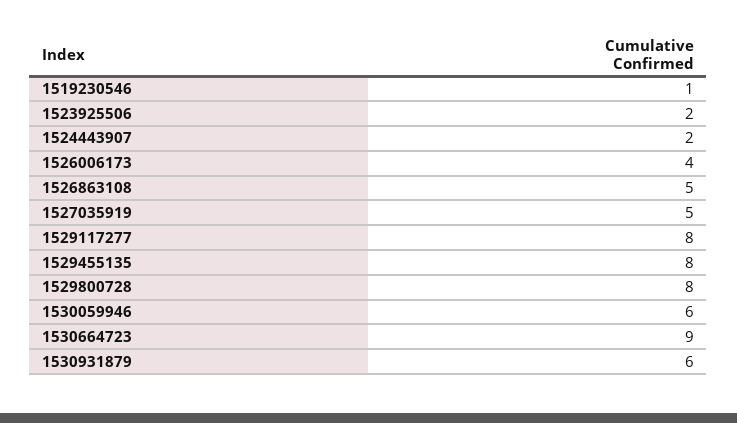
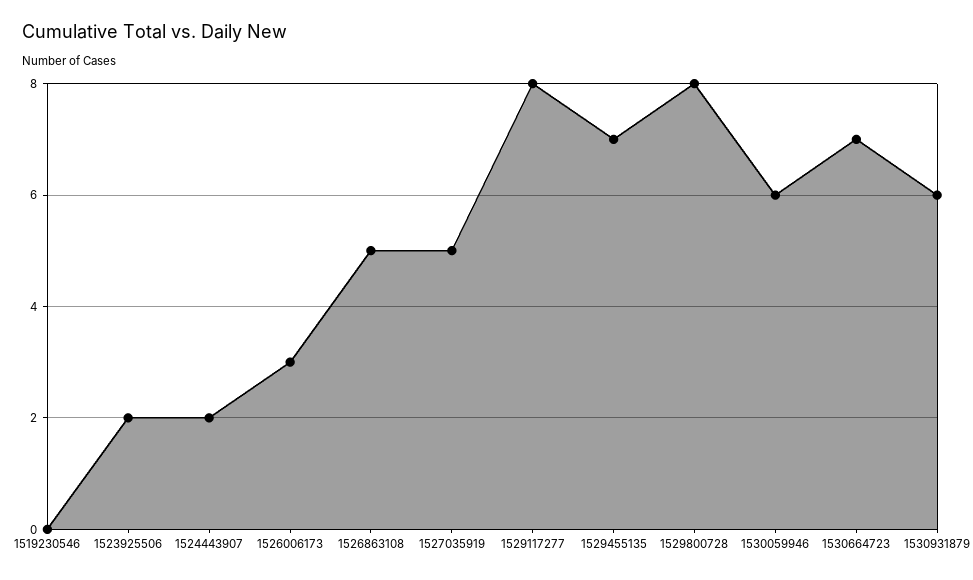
1519230546: 1 -> 0
1526006173: 4 -> 3
1529455135: 8 -> 7
1530664723: 9 -> 7

